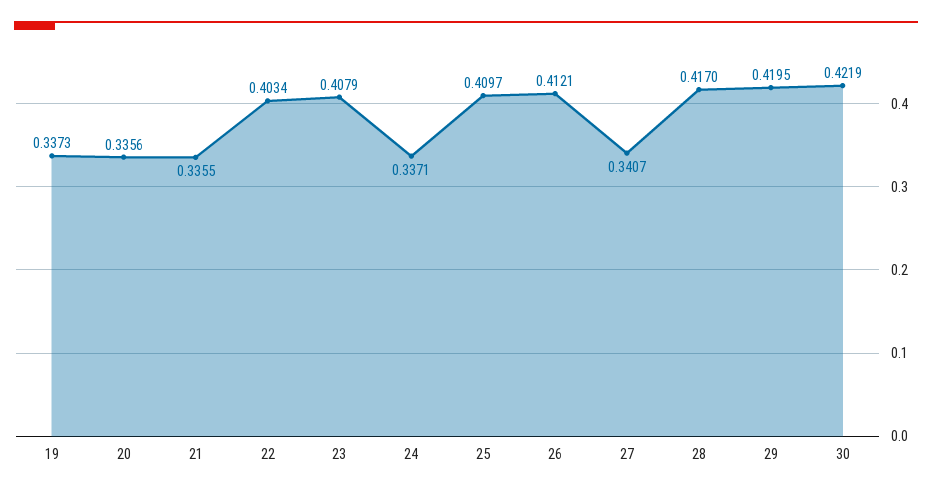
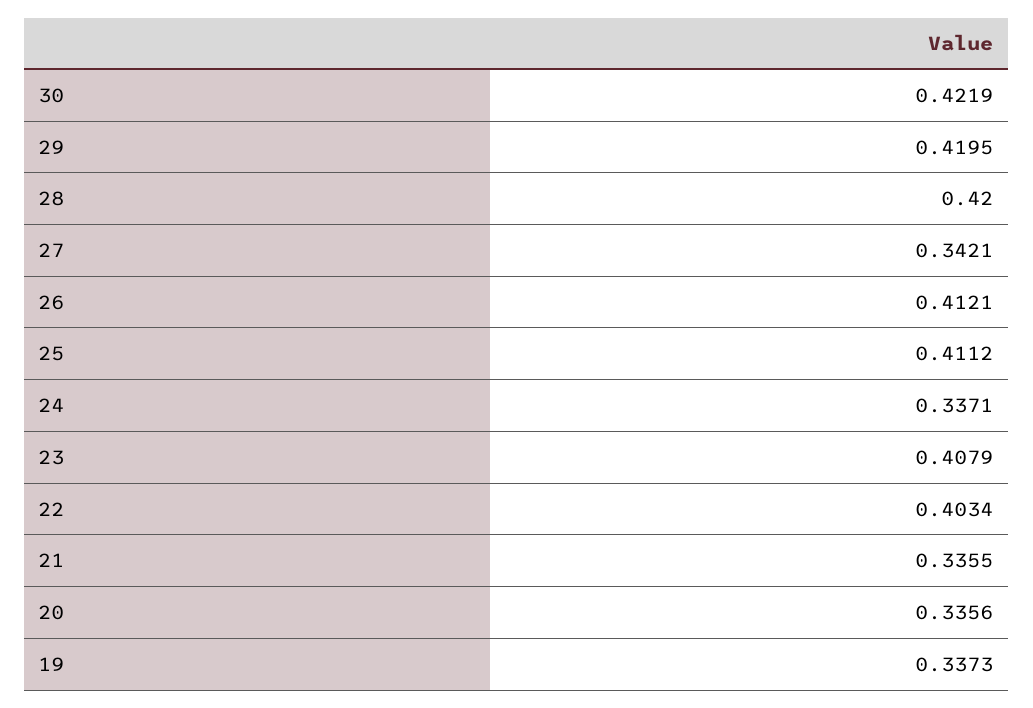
25: 0.4097 -> 0.4112
27: 0.3407 -> 0.3421
28: 0.417 -> 0.42

